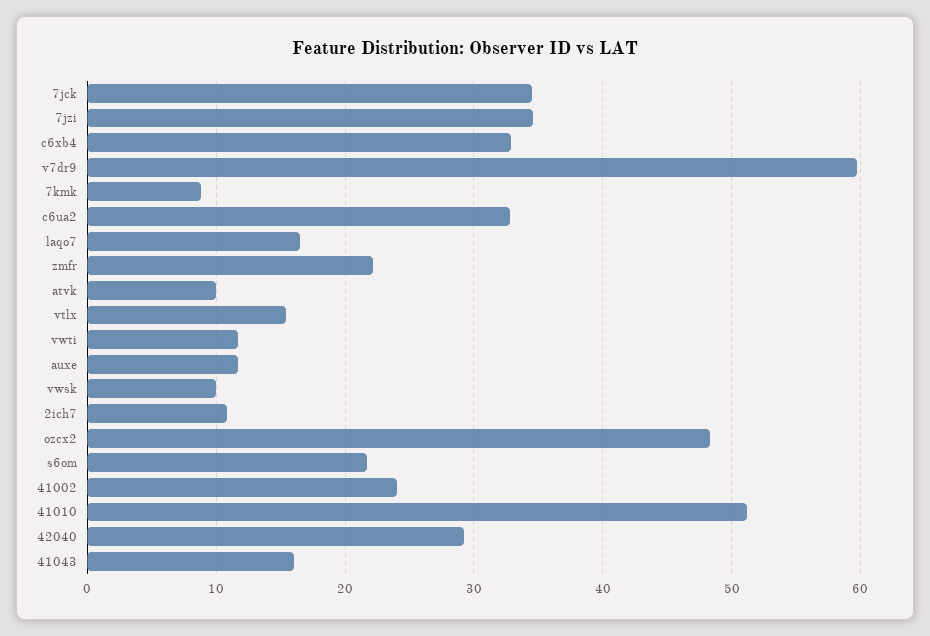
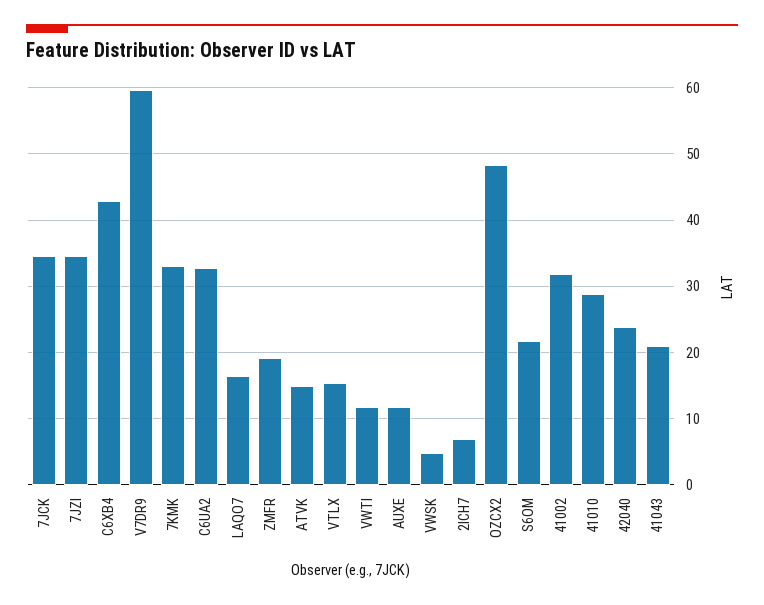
c6xb4: 33 -> 43
7kmk: 9 -> 33
zmfr: 22 -> 19
atvk: 10 -> 15
vwsk: 10 -> 5
2ich7: 11 -> 7
41002: 24 -> 32
41010: 51 -> 29
42040: 29 -> 24
41043: 16 -> 21

